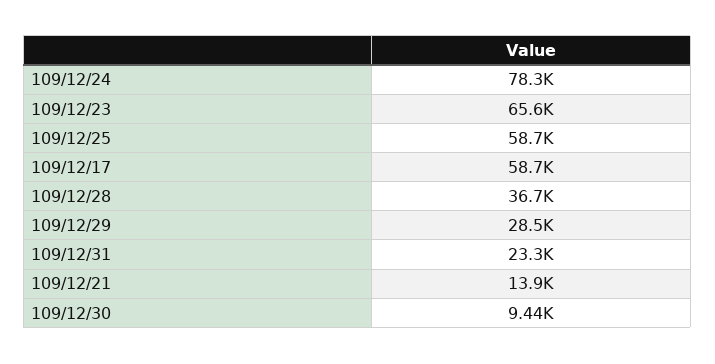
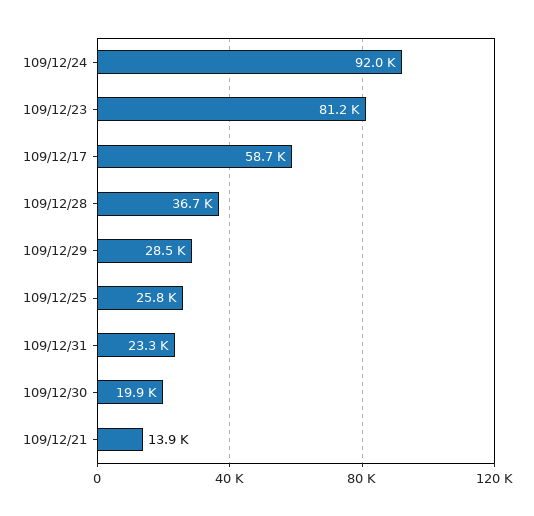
109/12/24: 78300 -> 92000
109/12/23: 65600 -> 81200
109/12/25: 58700 -> 25800
109/12/30: 9440 -> 19900

